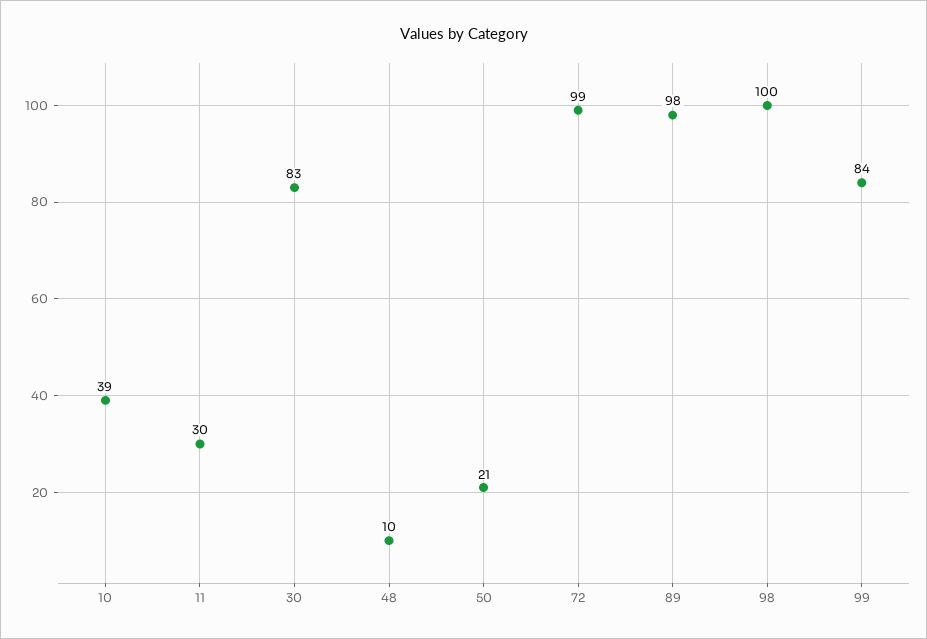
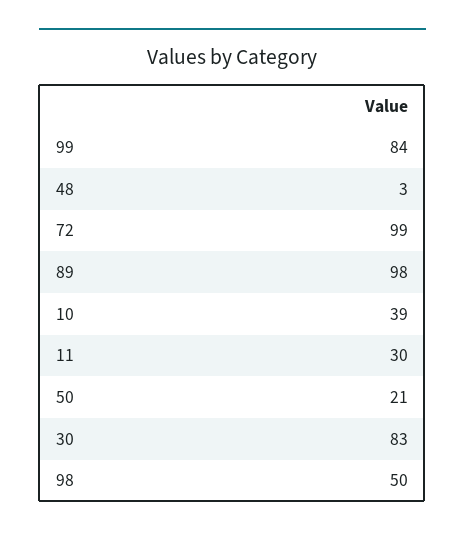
48: 10 -> 3
98: 100 -> 50

